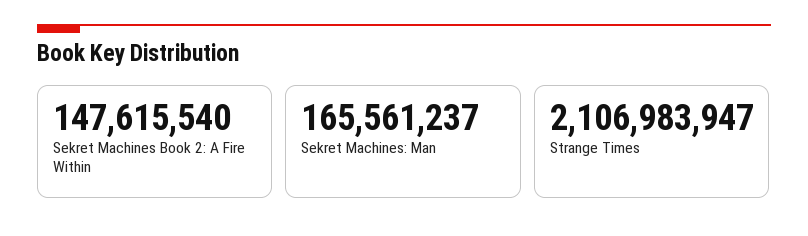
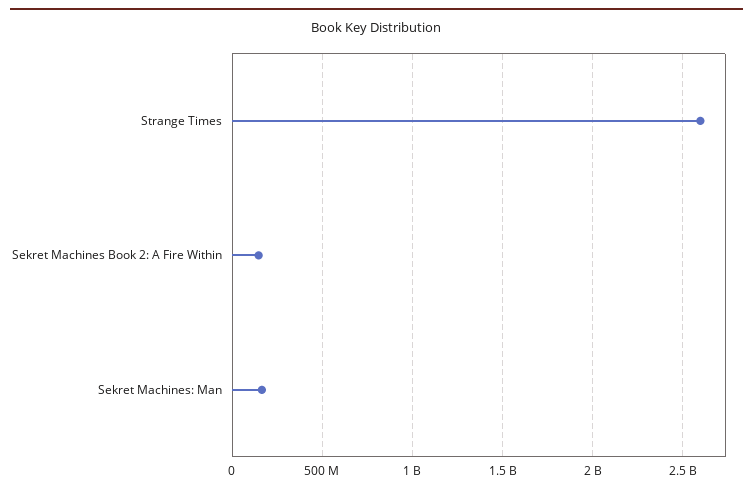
Strange Times: 2106983947 -> 2600000000

